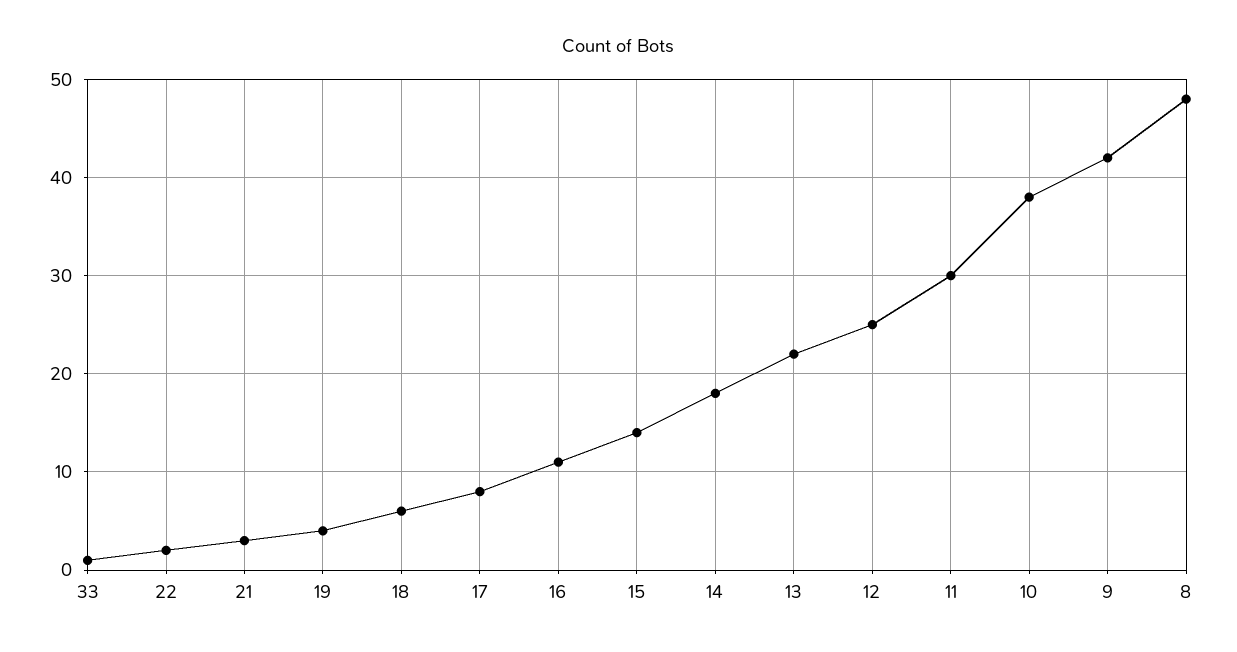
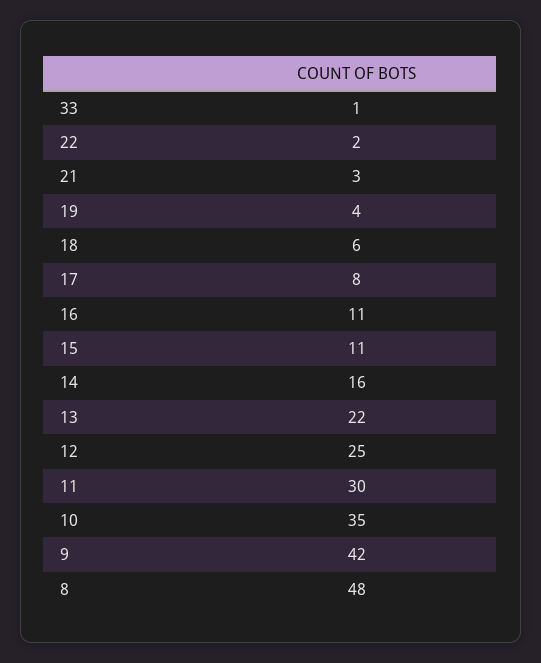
15: 14 -> 11
14: 18 -> 16
10: 38 -> 35

